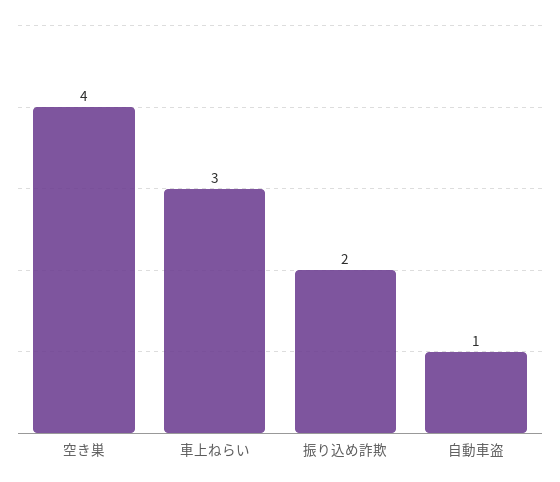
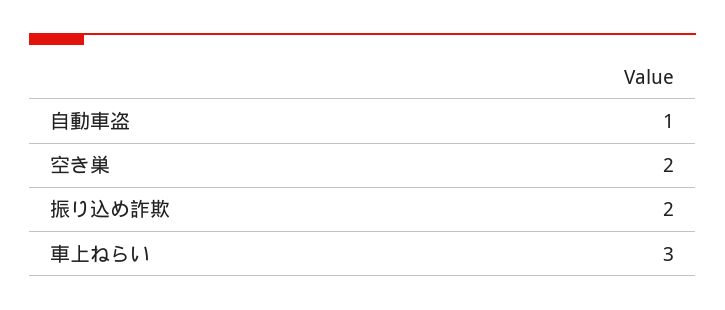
空き巣: 4 -> 2

